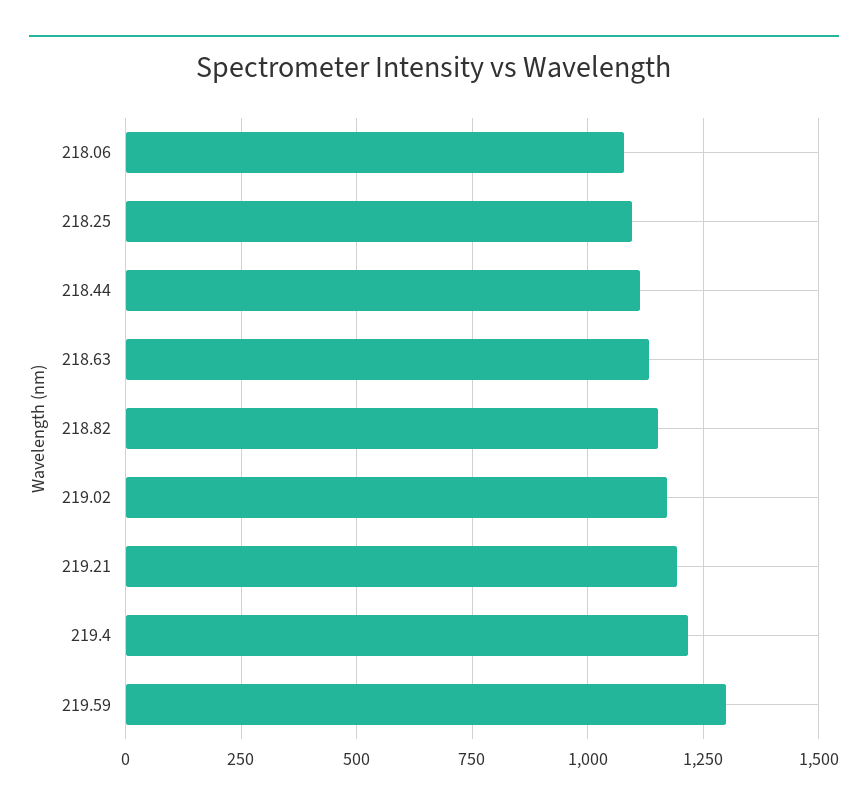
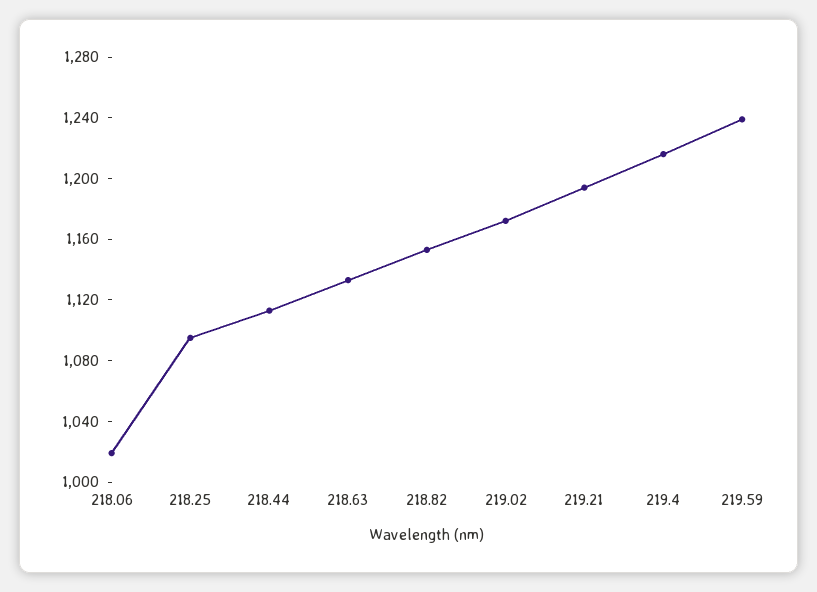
218.06: 1075 -> 1020
219.59: 1300 -> 1240

